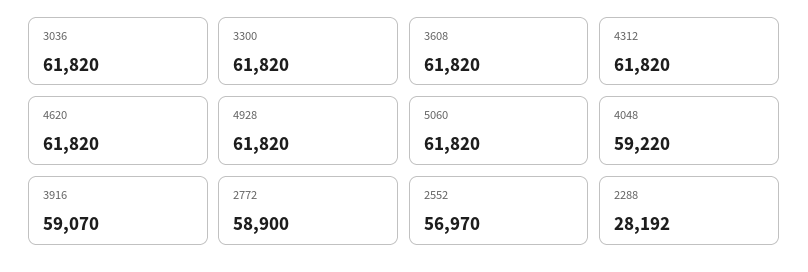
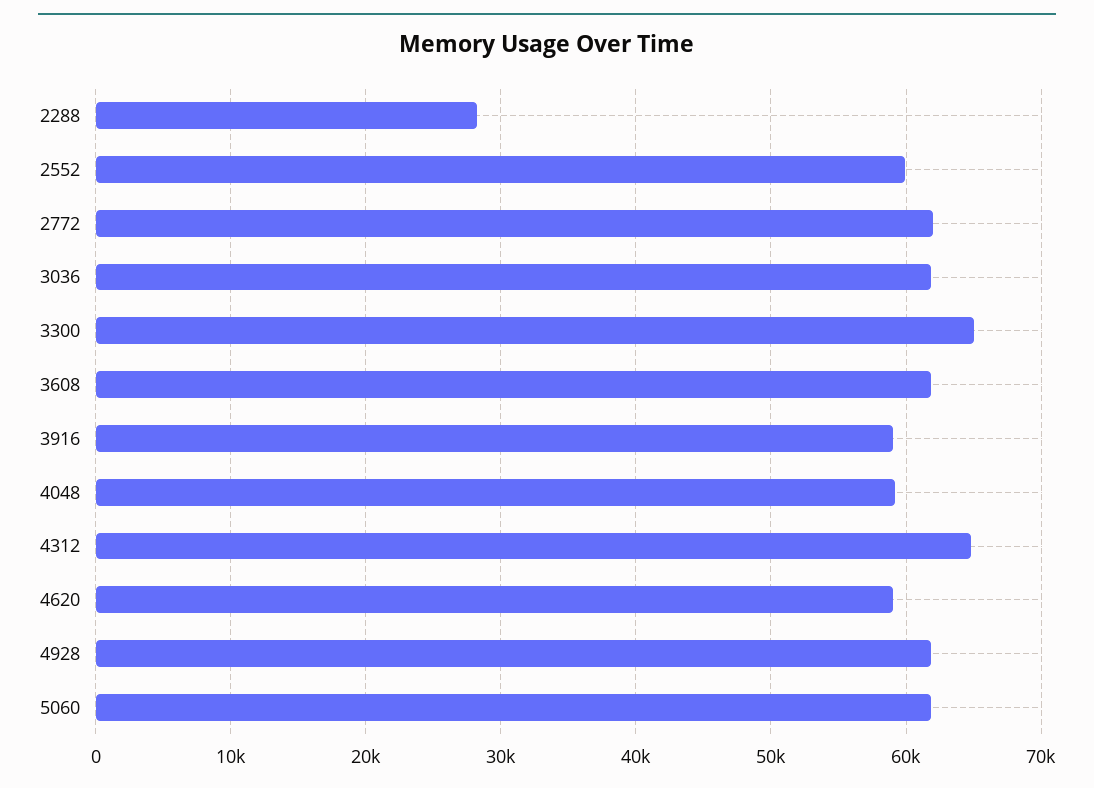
3300: 61820 -> 65000
4312: 61820 -> 65000
4620: 61820 -> 59000
2772: 58900 -> 62000
2552: 56970 -> 60000

